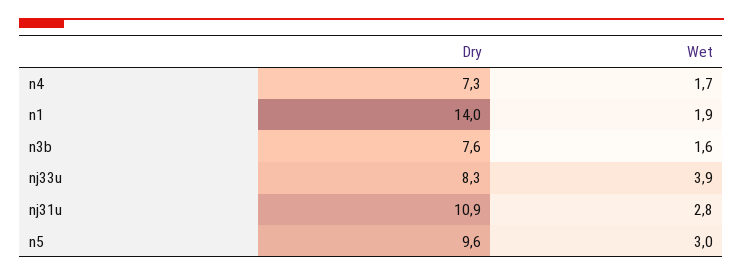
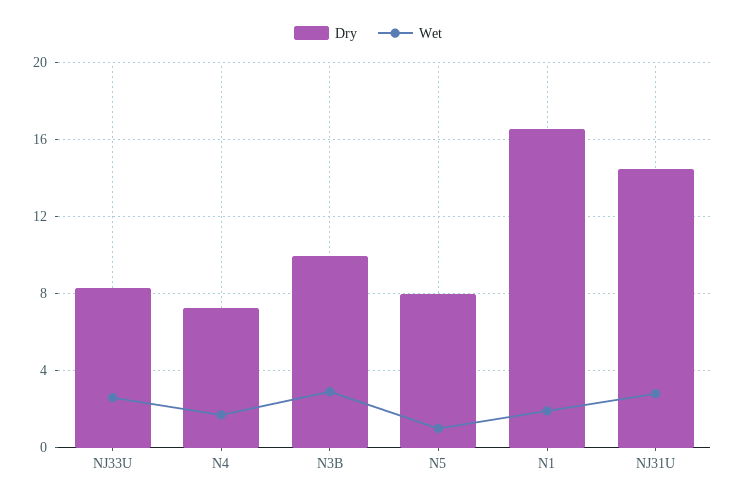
Dry, n1: 14 -> 16.5
Dry, n3b: 7.6 -> 10
Wet, n3b: 1.6 -> 3
Wet, nj33u: 3.9 -> 2.5
Dry, nj31u: 10.9 -> 14.5
Dry, n5: 9.6 -> 8
Wet, n5: 3 -> 1

